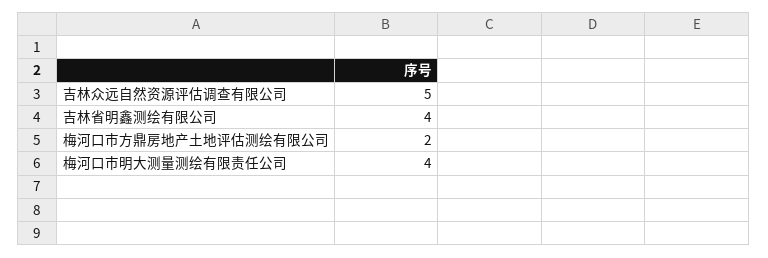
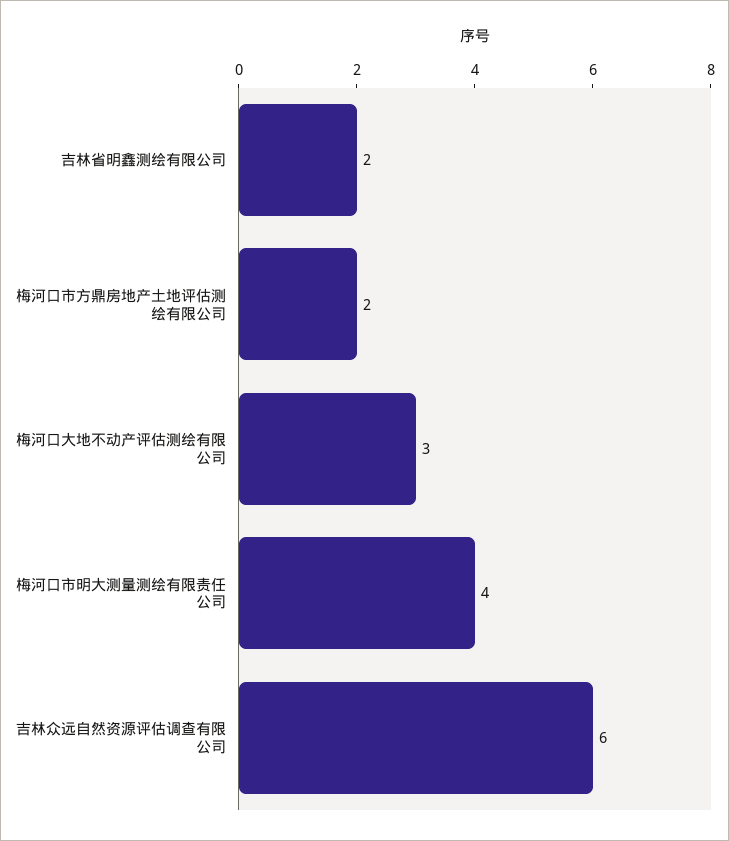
吉林众远自然资源评估调查有限公司: 5 -> 6
吉林省明鑫测绘有限公司: 4 -> 2
梅河口大地不动产评估测绘有限公司: none -> 3

